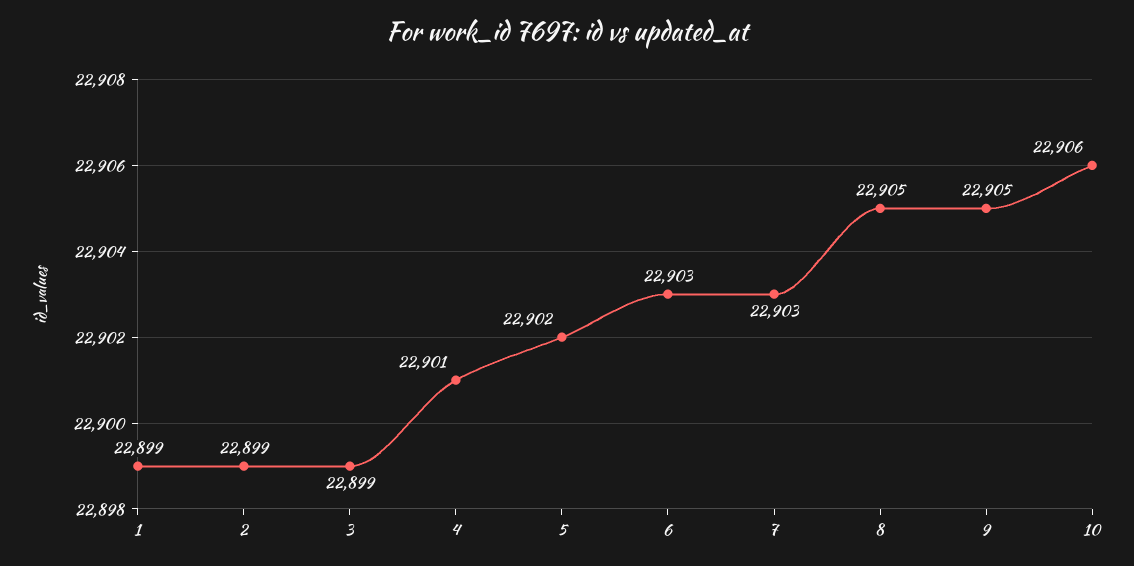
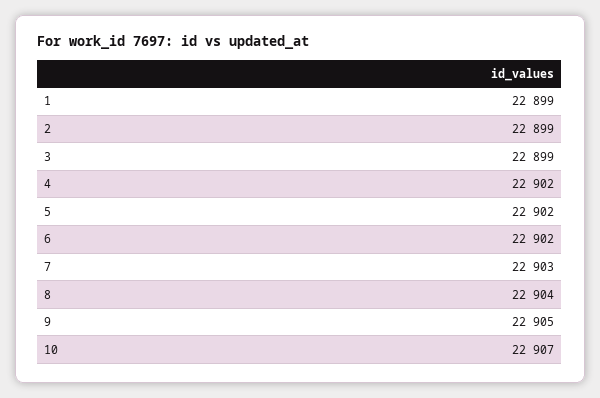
4: 22901 -> 22902
6: 22903 -> 22902
8: 22905 -> 22904
10: 22906 -> 22907

